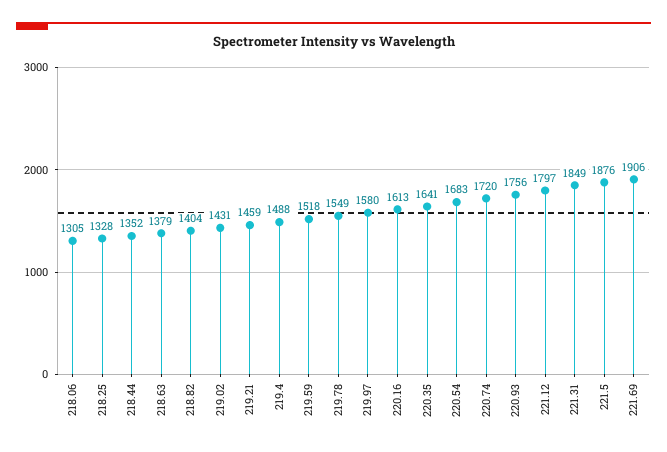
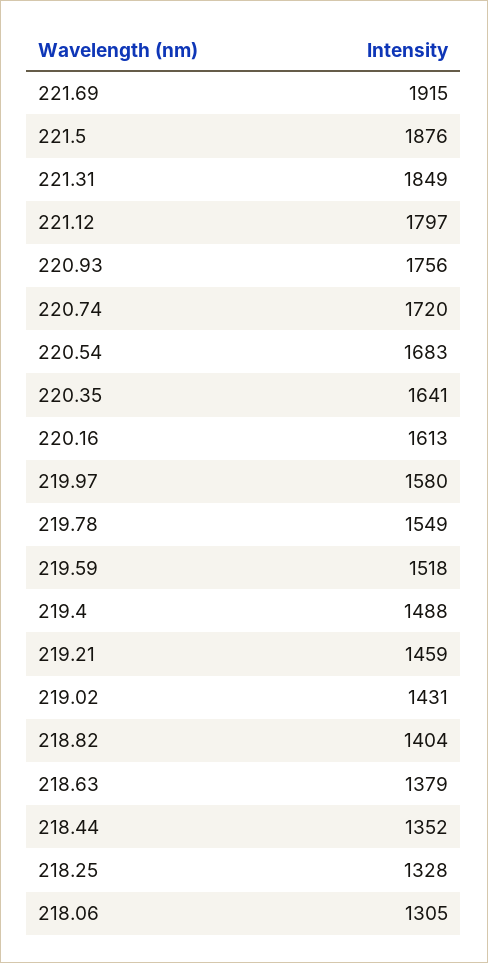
221.69: 1906 -> 1915

